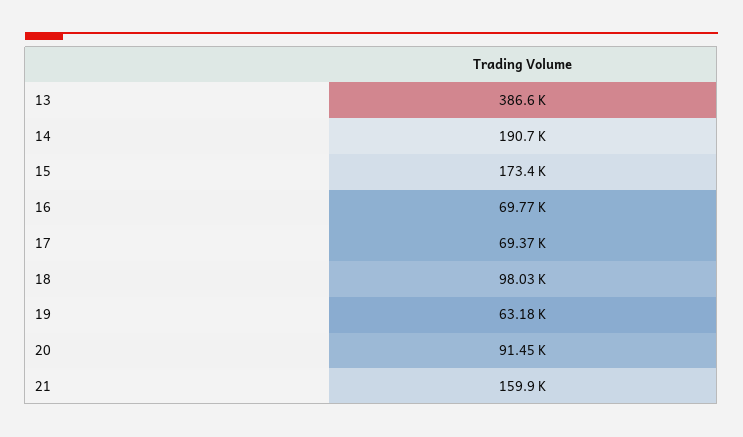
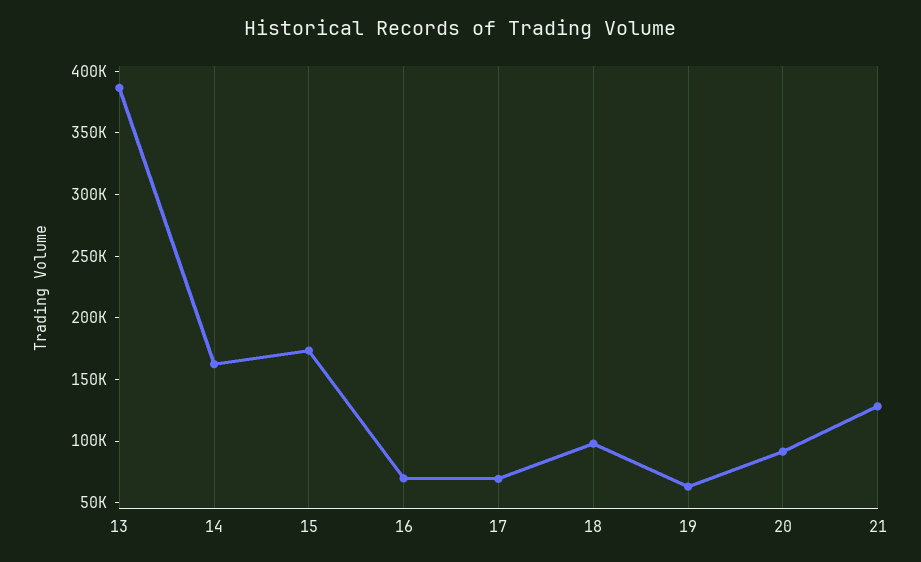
14: 190700 -> 160000
21: 159900 -> 130000

